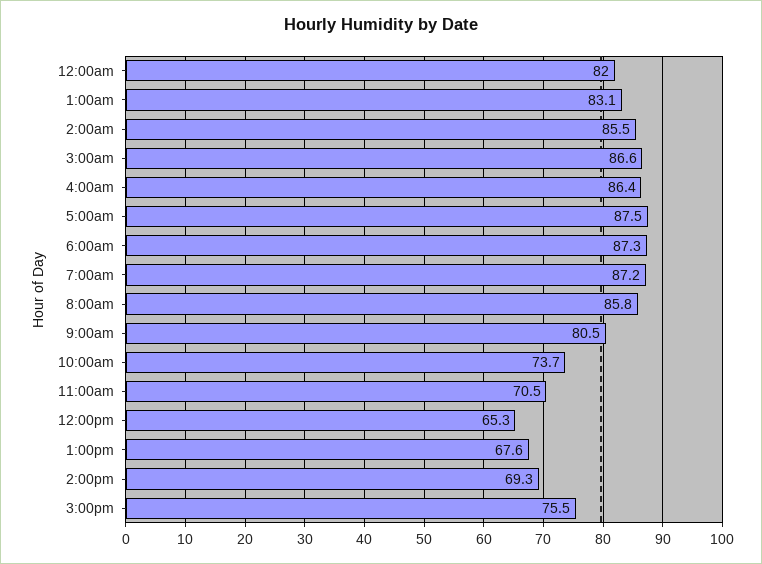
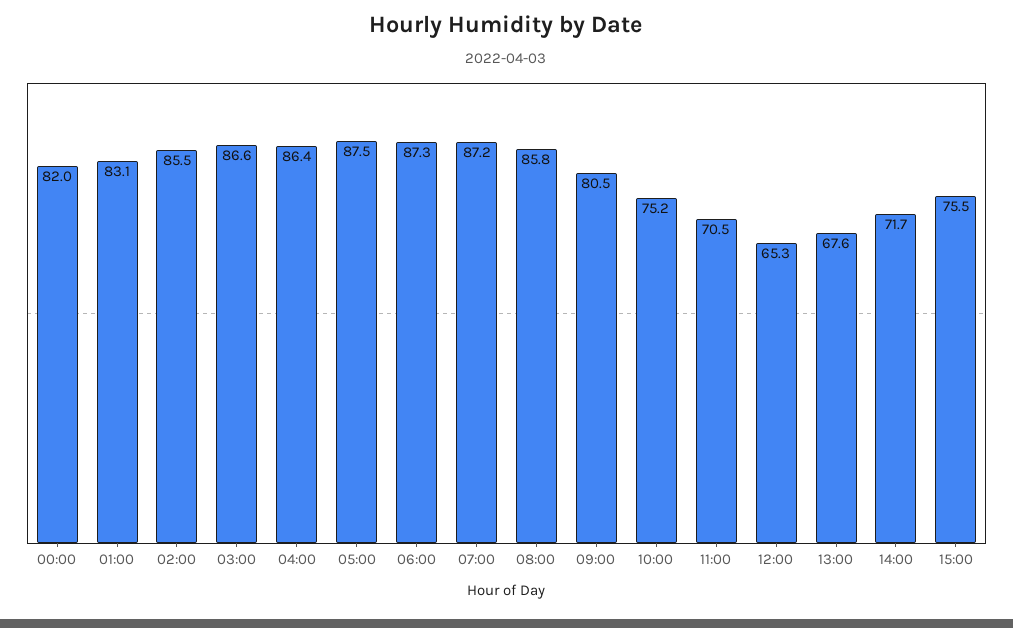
10:00am: 73.7 -> 75.2
2:00pm: 69.3 -> 71.7

